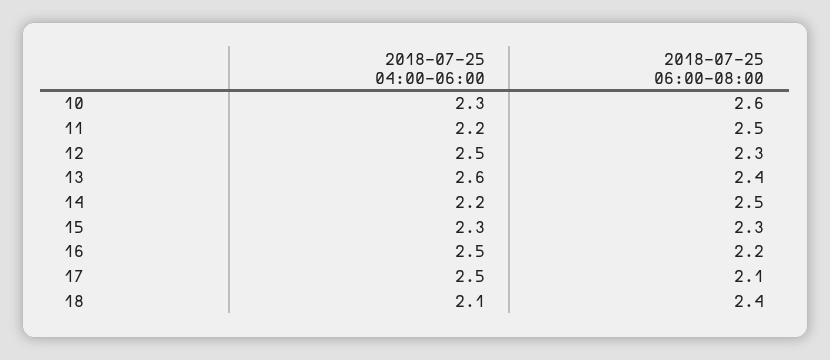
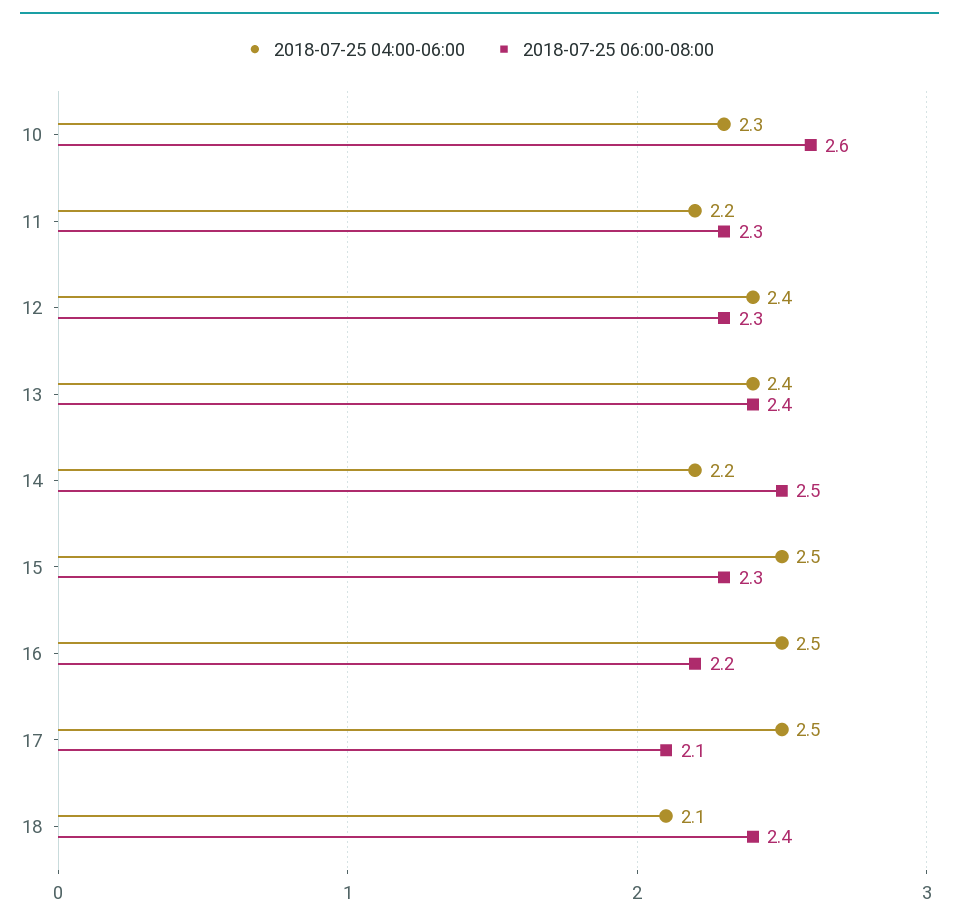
2018-07-25 06:00-08:00, 11: 2.5 -> 2.3
2018-07-25 04:00-06:00, 12: 2.5 -> 2.4
2018-07-25 04:00-06:00, 13: 2.6 -> 2.4
2018-07-25 04:00-06:00, 15: 2.3 -> 2.5

